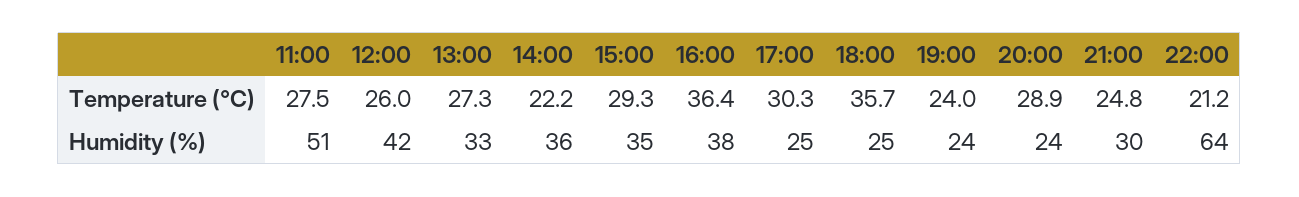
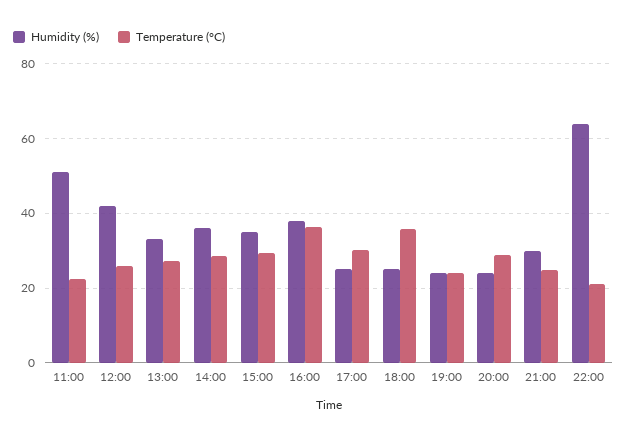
Temperature (°C), 11:00: 27.5 -> 22
Temperature (°C), 14:00: 22.2 -> 28

